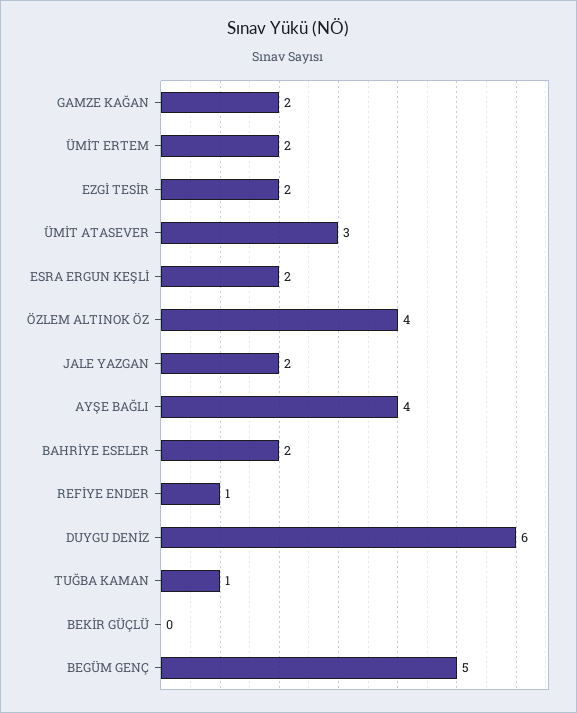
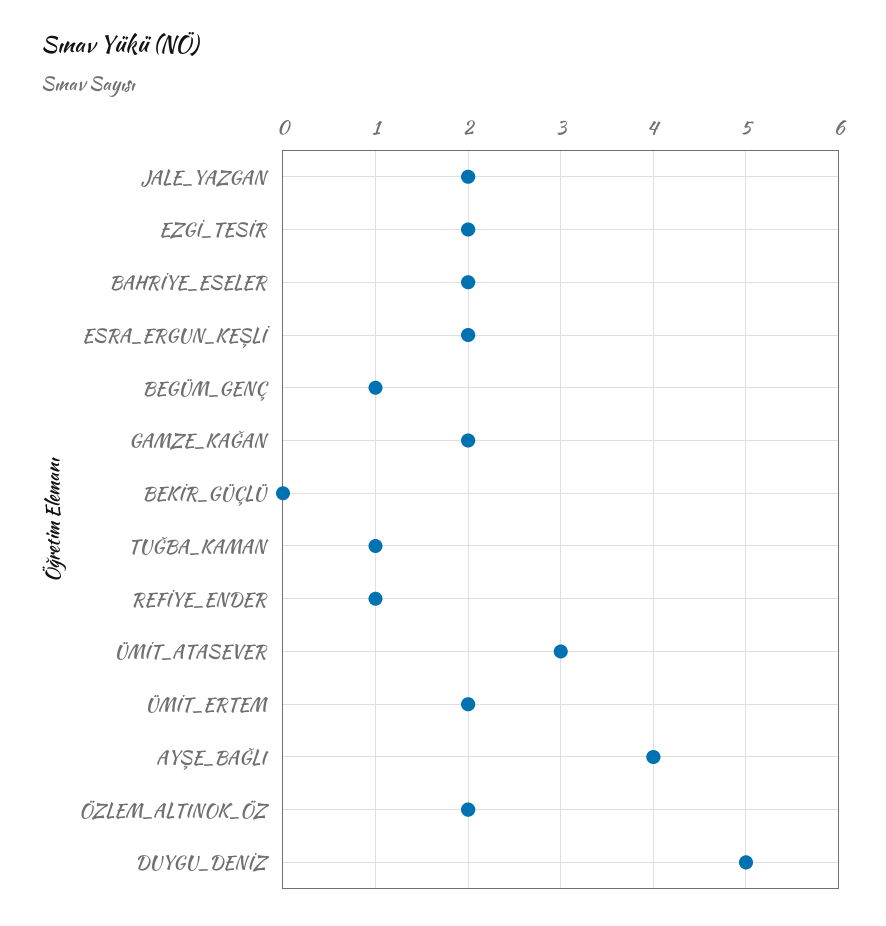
ÖZLEM ALTINOK ÖZ: 4 -> 2
DUYGU DENİZ: 6 -> 5
BEGÜM GENÇ: 5 -> 1

